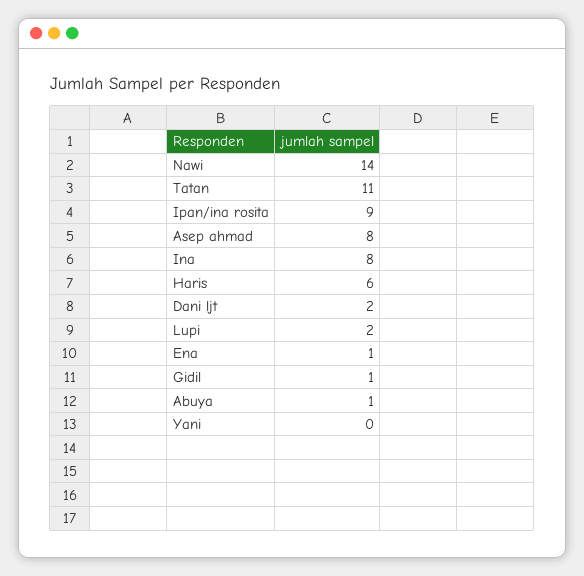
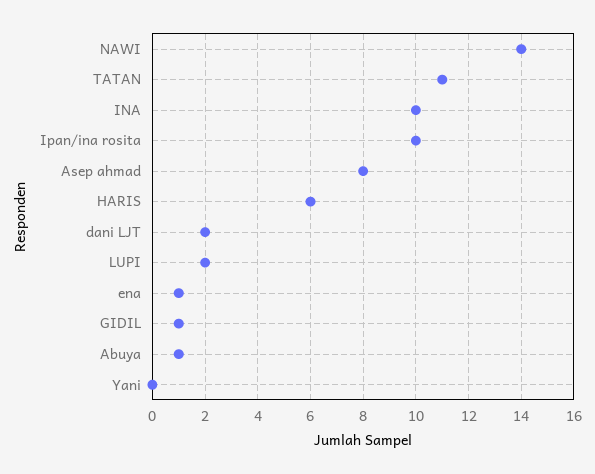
Ipan/ina rosita: 9 -> 10
Ina: 8 -> 10

